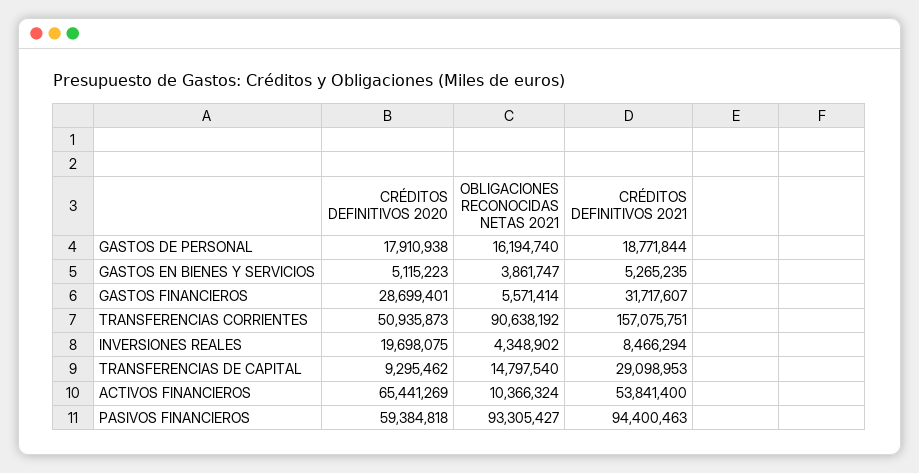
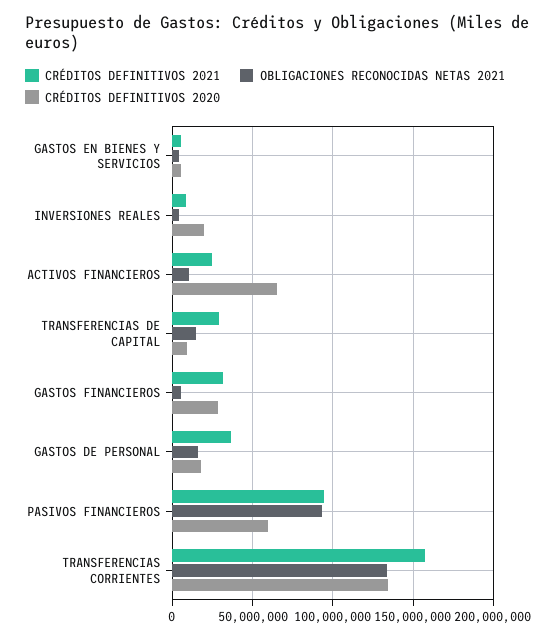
CRÉDITOS DEFINITIVOS 2021, GASTOS DE PERSONAL: 18771844 -> 35000000
CRÉDITOS DEFINITIVOS 2020, TRANSFERENCIAS CORRIENTES: 50935873 -> 135000000
OBLIGACIONES RECONOCIDAS NETAS 2021, TRANSFERENCIAS CORRIENTES: 90638192 -> 135000000
CRÉDITOS DEFINITIVOS 2021, ACTIVOS FINANCIEROS: 53841400 -> 25000000

